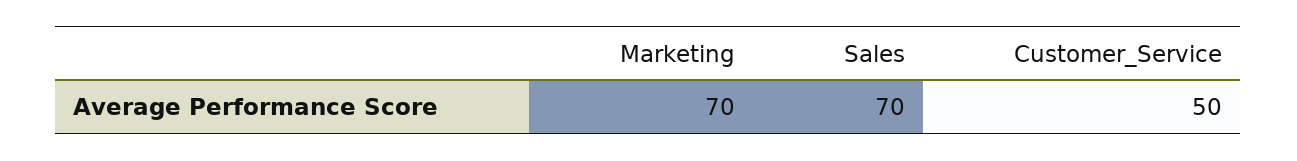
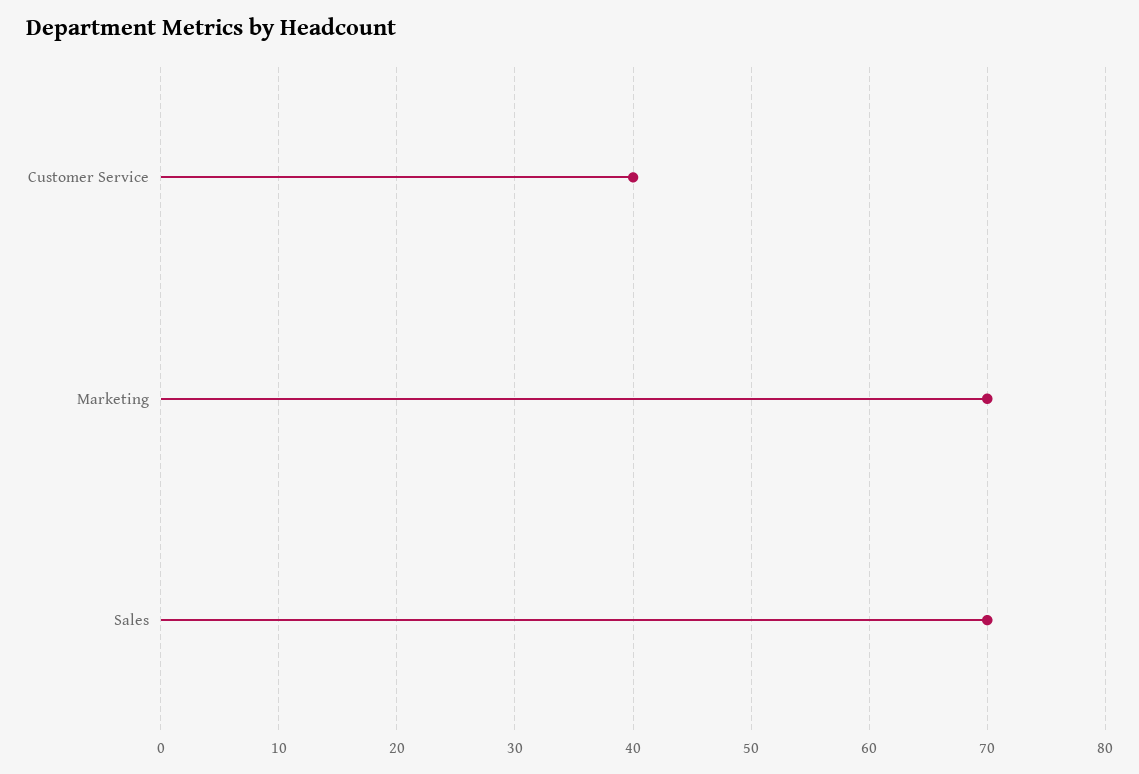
Customer_Service: 50 -> 40

